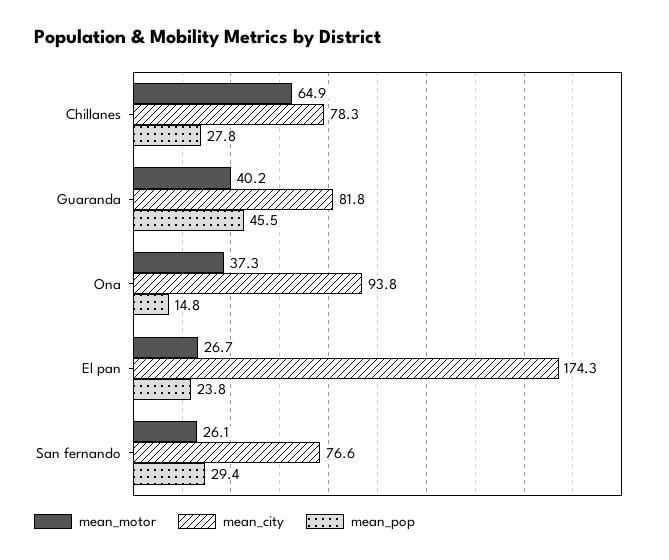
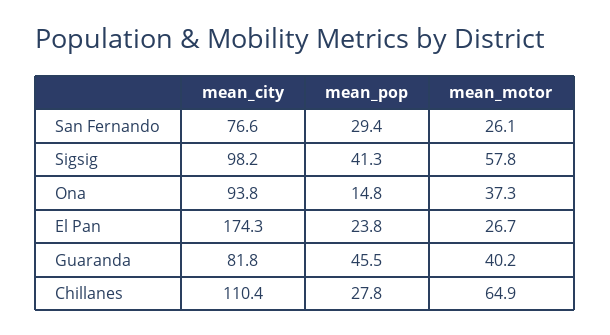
mean_city, Chillanes: 78.3 -> 110.4
mean_city, Sigsig: none -> 98.2
mean_pop, Sigsig: none -> 41.3
mean_motor, Sigsig: none -> 57.8

